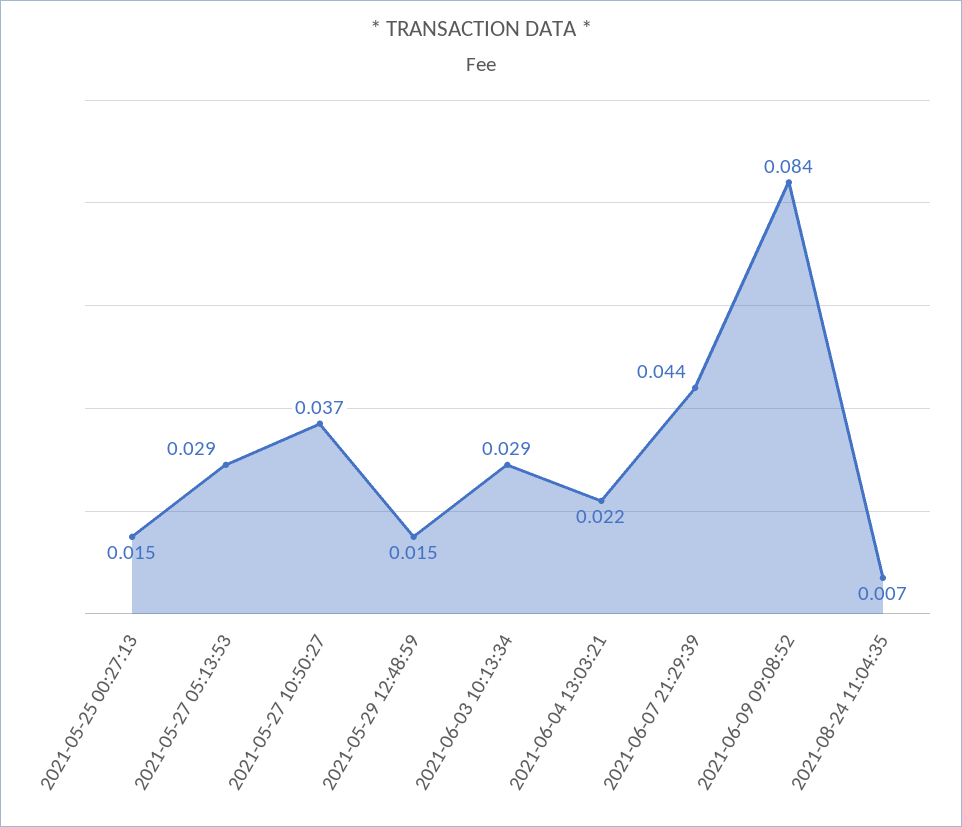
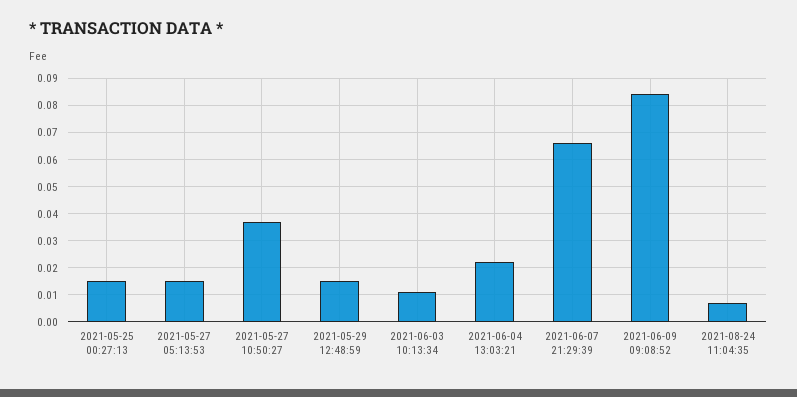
2021-05-27 05:13:53: 0.029 -> 0.015
2021-06-03 10:13:34: 0.029 -> 0.01
2021-06-07 21:29:39: 0.044 -> 0.065

